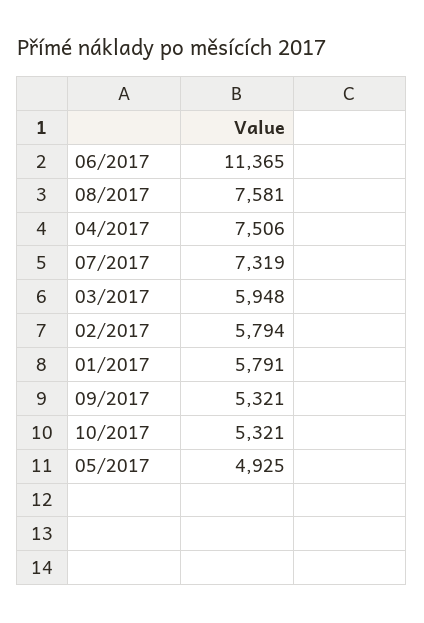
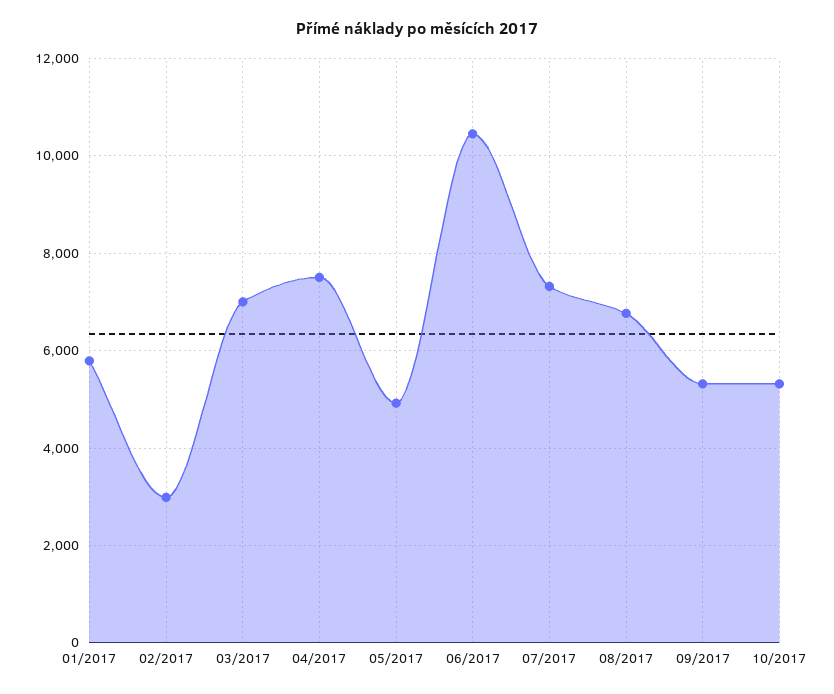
06/2017: 11365 -> 10400
08/2017: 7581 -> 6800
03/2017: 5948 -> 7000
02/2017: 5794 -> 3000

